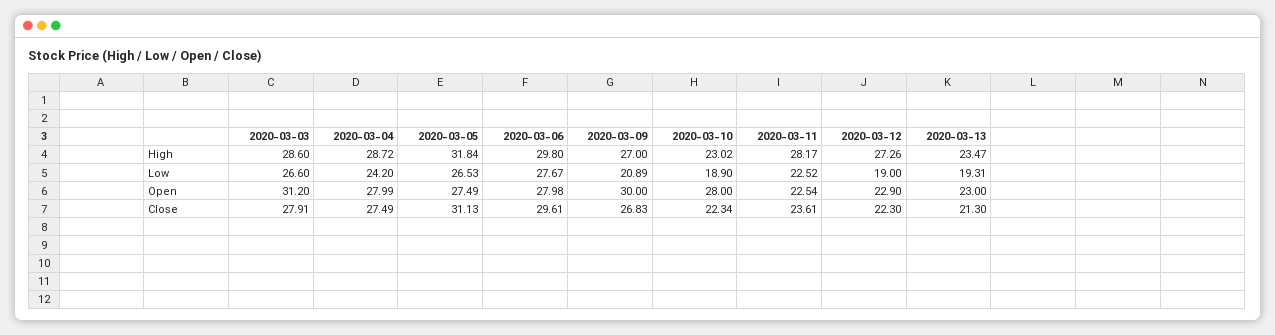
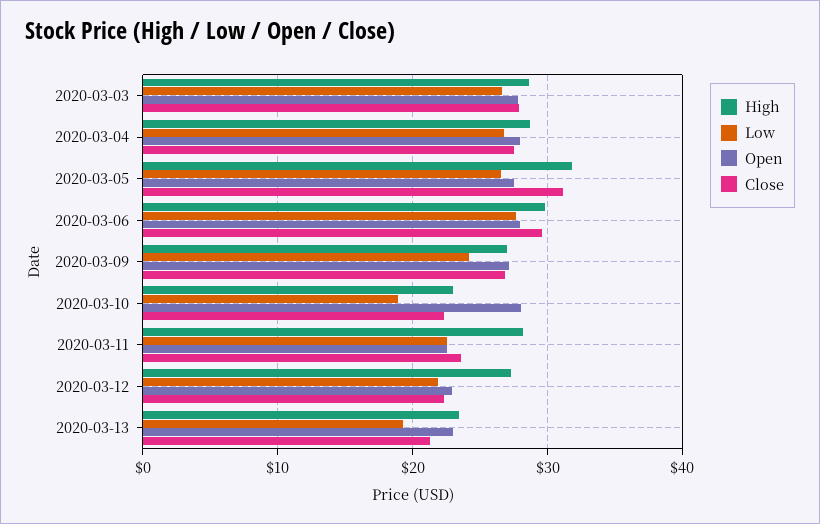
Low, 2020-03-04: 24.2 -> 27
Low, 2020-03-09: 20.89 -> 24
Low, 2020-03-12: 19 -> 22
Open, 2020-03-03: 31.2 -> 28
Open, 2020-03-09: 30 -> 27

